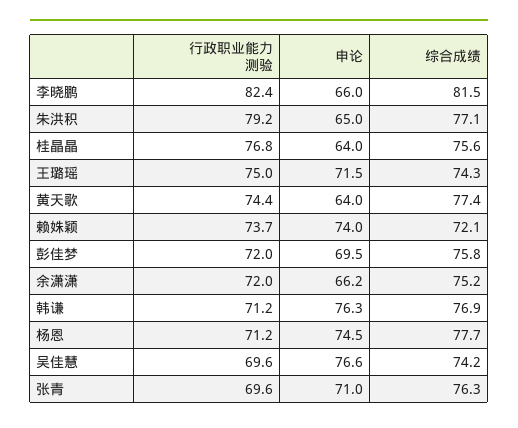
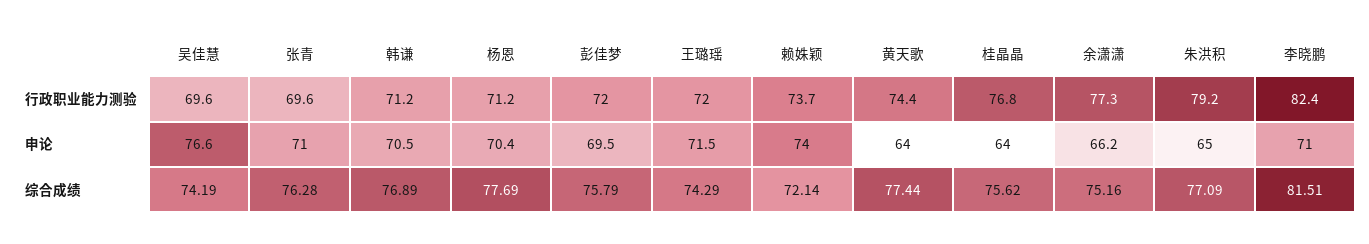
申论, 李晓鹏: 66 -> 71
行政职业能力测验, 王璐瑶: 75 -> 72
行政职业能力测验, 余潇潇: 72 -> 77.3
申论, 韩谦: 76.3 -> 70.5
申论, 杨恩: 74.5 -> 70.4

